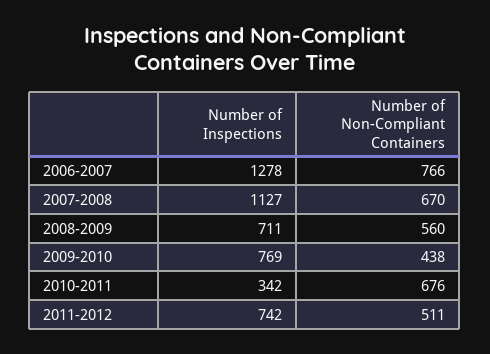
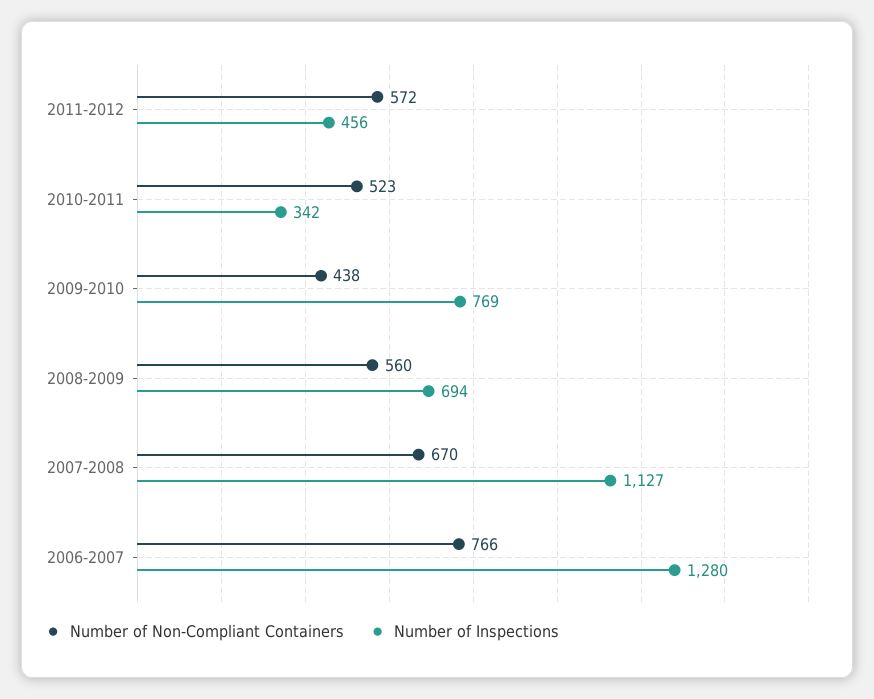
Number of Inspections, 2006-2007: 1278 -> 1280
Number of Inspections, 2008-2009: 711 -> 694
Number of Non-Compliant Containers, 2010-2011: 676 -> 523
Number of Inspections, 2011-2012: 742 -> 456
Number of Non-Compliant Containers, 2011-2012: 511 -> 572

